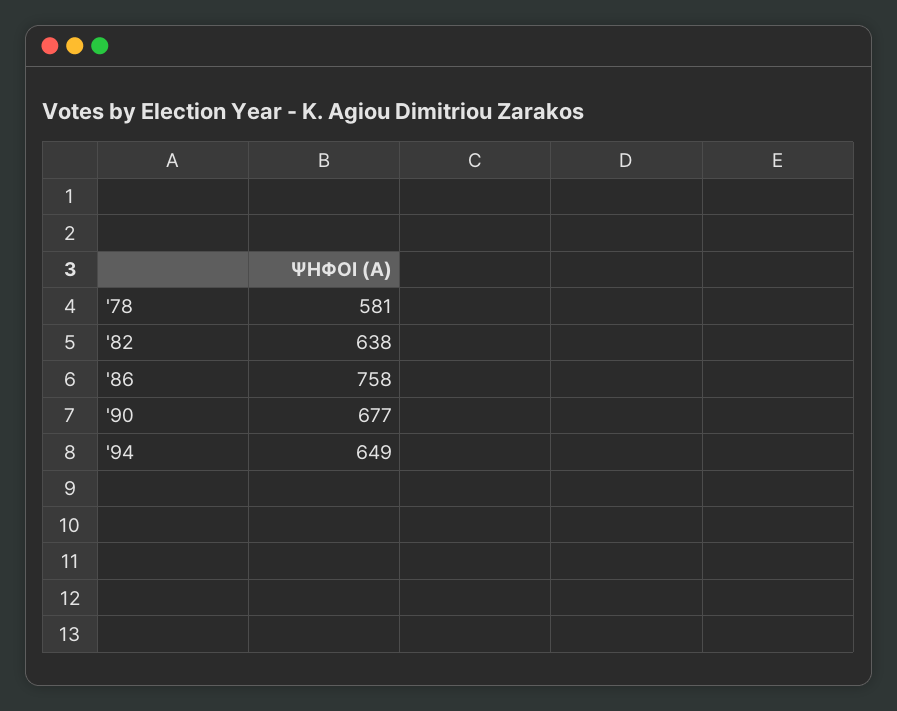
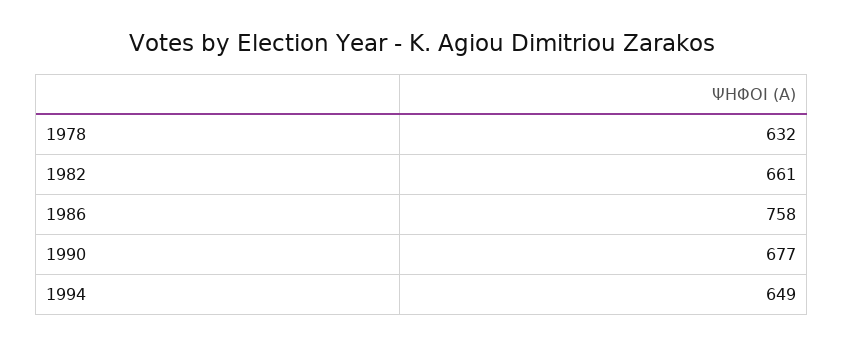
'78: 581 -> 632
'82: 638 -> 661

